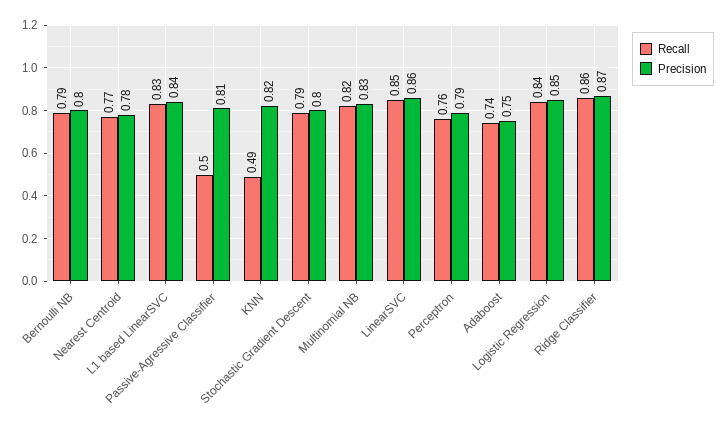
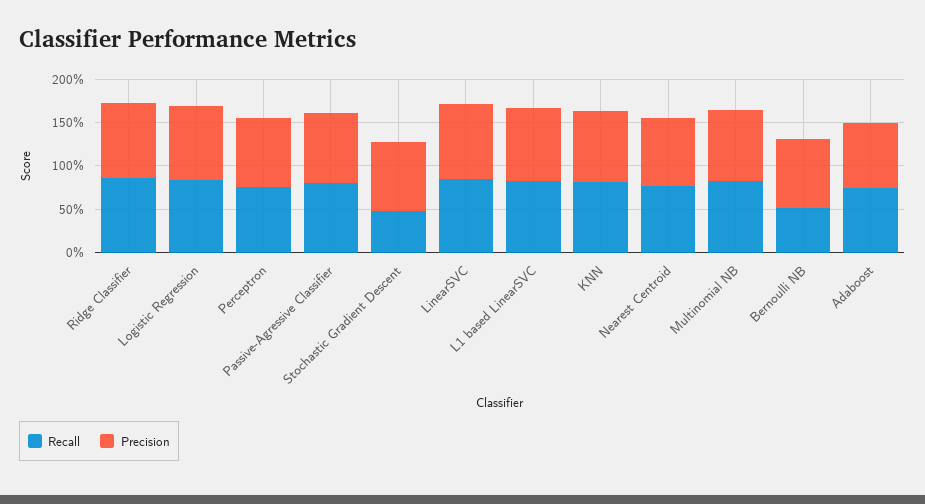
Recall, Bernoulli NB: 0.79 -> 0.5
Recall, Passive-Agressive Classifier: 0.5 -> 0.8
Recall, KNN: 0.49 -> 0.8
Recall, Stochastic Gradient Descent: 0.79 -> 0.5

